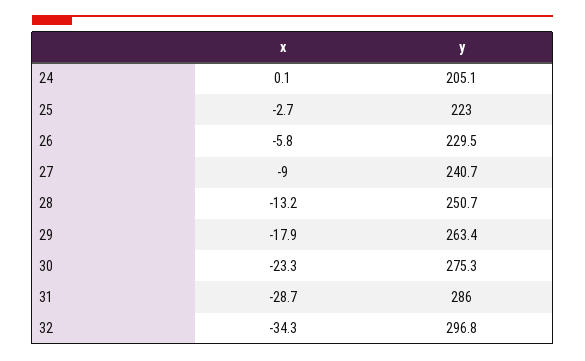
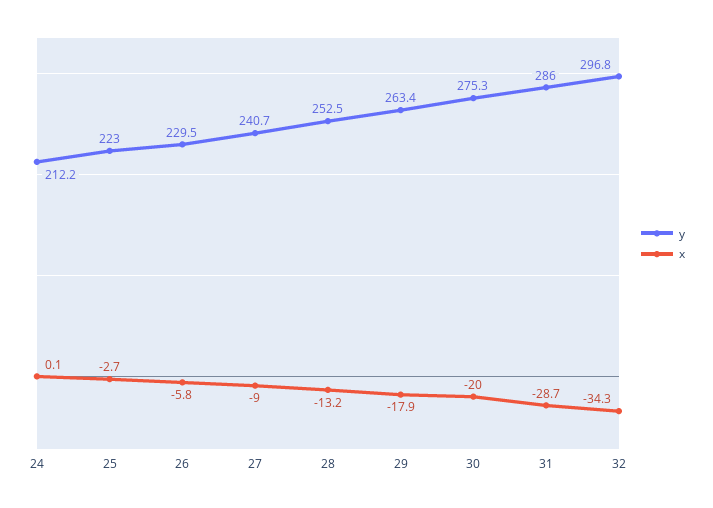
y, 24: 205.1 -> 212.2
y, 28: 250.7 -> 252.5
x, 30: -23.3 -> -20

